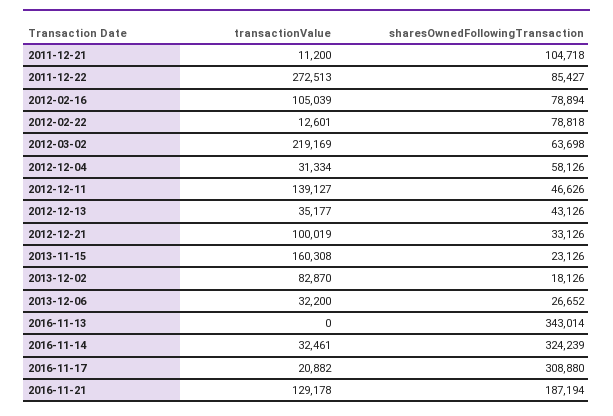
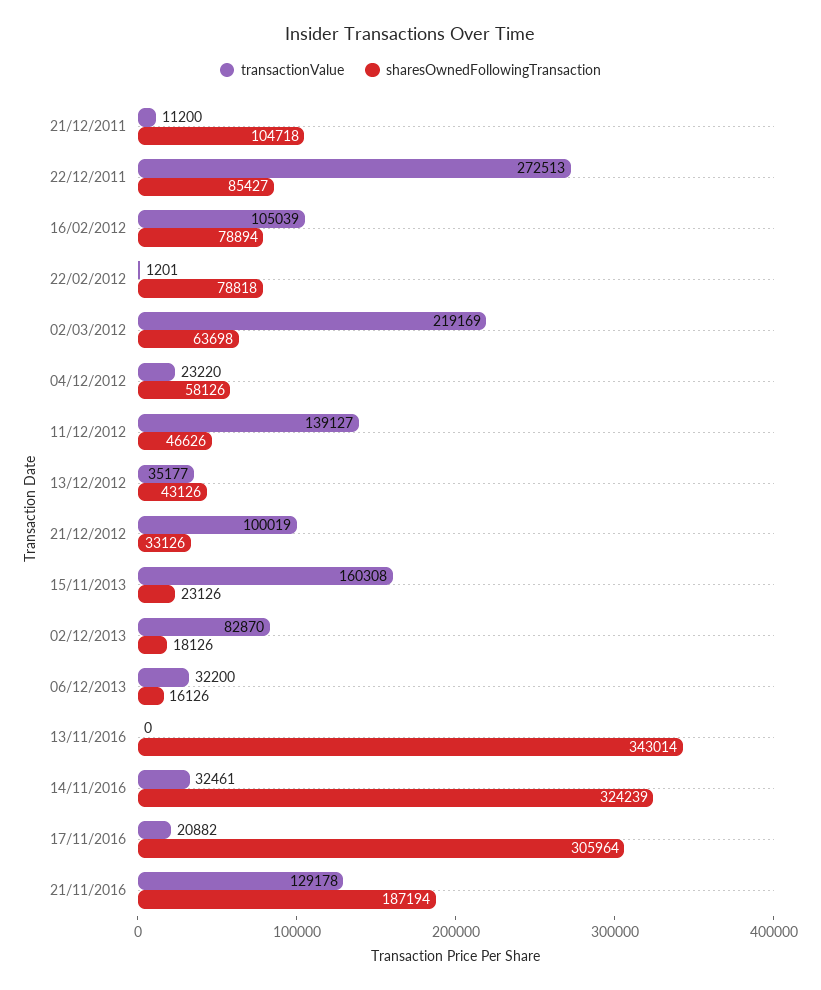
transactionValue, 2012-02-22: 12601 -> 1201
transactionValue, 2012-12-04: 31334 -> 23220
sharesOwnedFollowingTransaction, 2013-12-06: 26652 -> 16126
sharesOwnedFollowingTransaction, 2016-11-17: 308880 -> 305964

